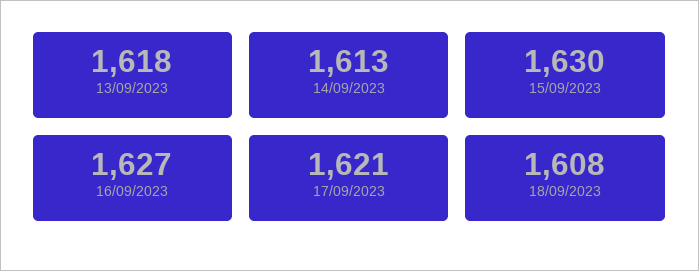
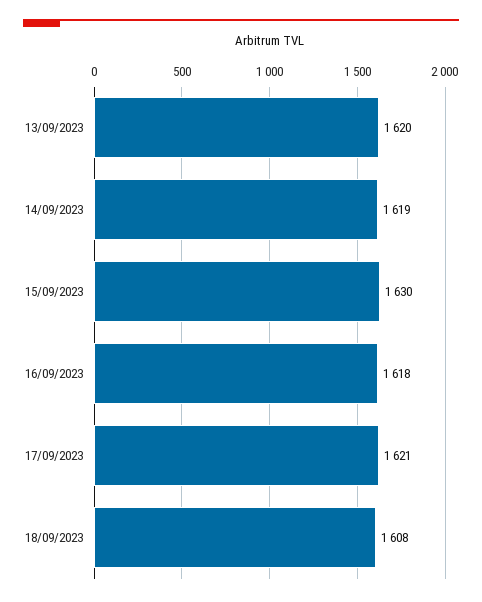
13/09/2023: 1618 -> 1620
14/09/2023: 1613 -> 1619
16/09/2023: 1627 -> 1618

